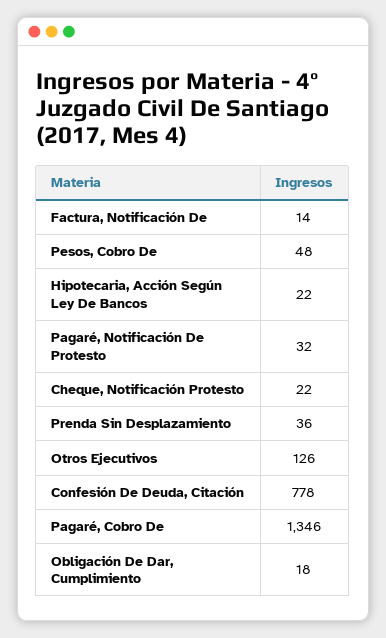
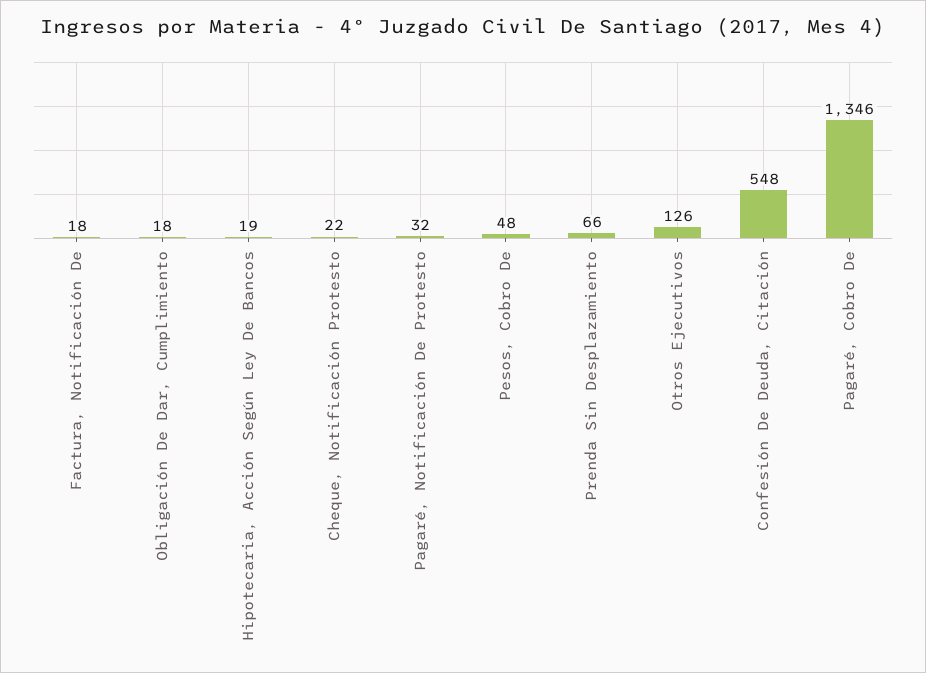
Factura, Notificación De: 14 -> 18
Hipotecaria, Acción Según Ley De Bancos: 22 -> 19
Prenda Sin Desplazamiento: 36 -> 66
Confesión De Deuda, Citación: 778 -> 548

